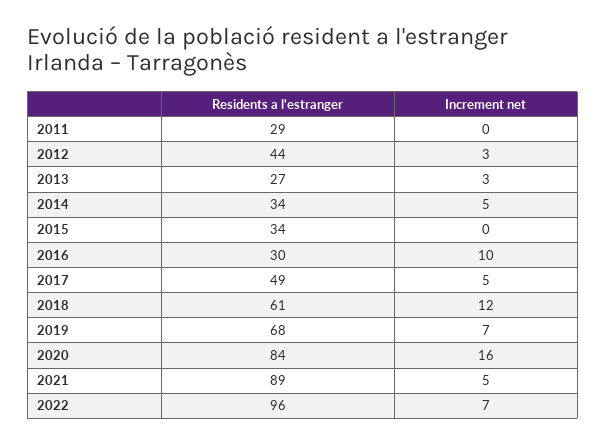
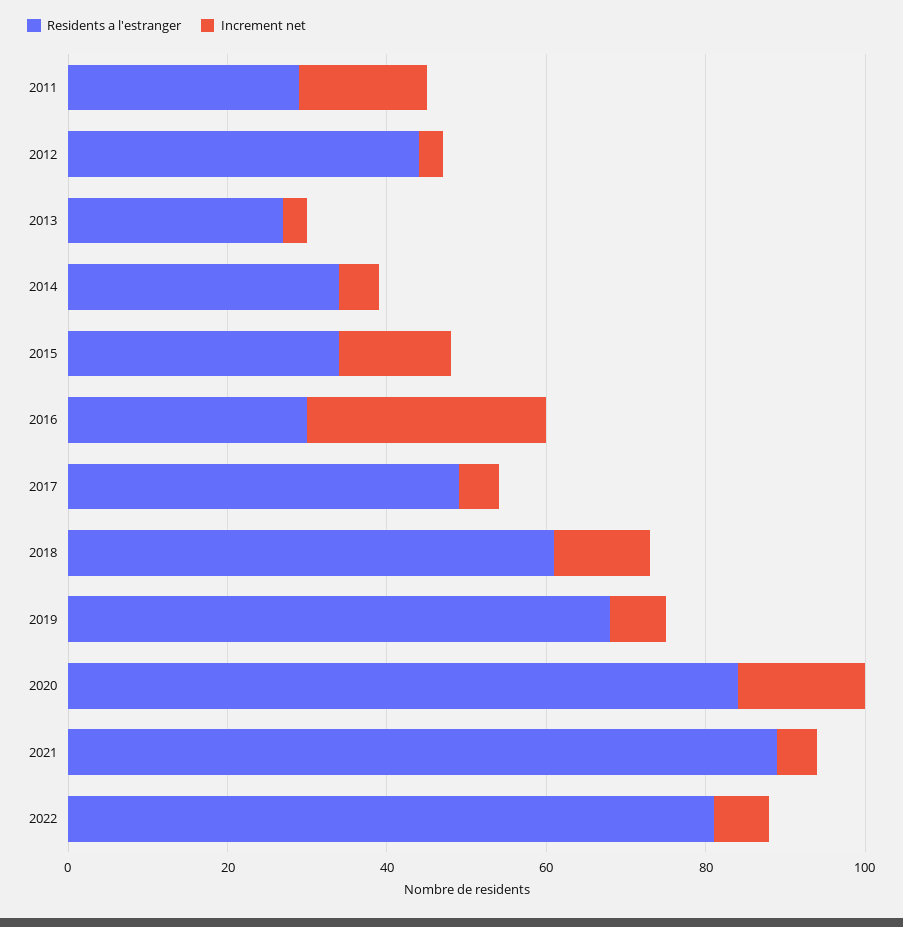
Increment net, 2011: 0 -> 15
Increment net, 2015: 0 -> 15
Increment net, 2016: 10 -> 30
Residents a l'estranger, 2022: 96 -> 80

